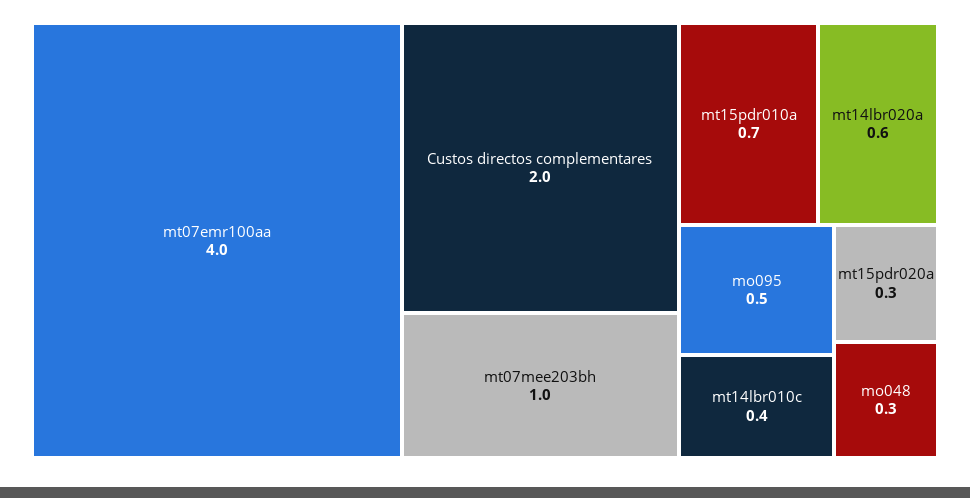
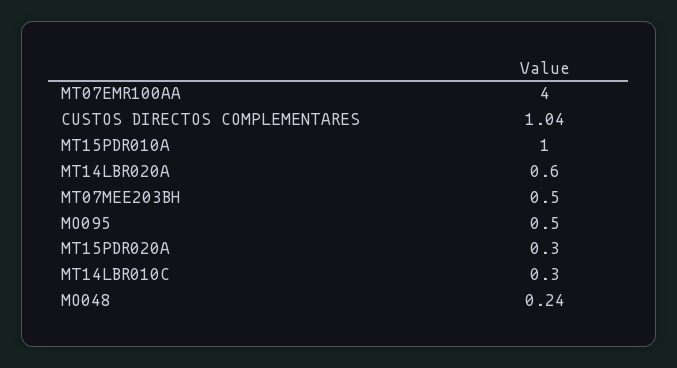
Custos directos complementares: 2 -> 1.04
mt07mee203bh: 1 -> 0.5
mt15pdr010a: 0.7 -> 1
mt14lbr010c: 0.4 -> 0.3
mo048: 0.3 -> 0.24

